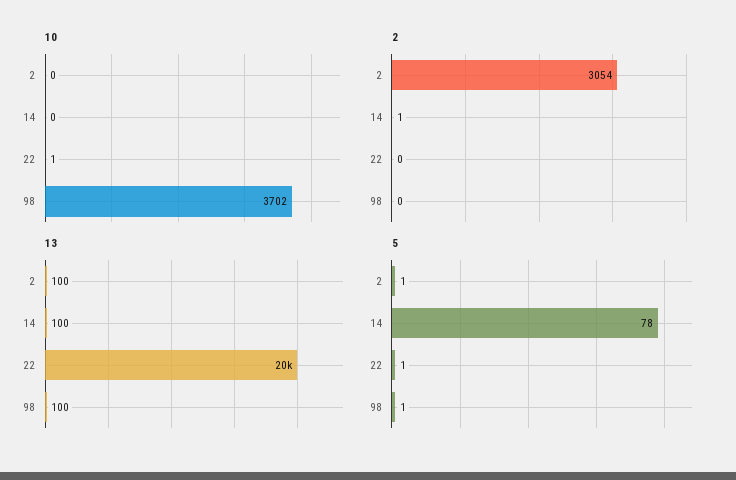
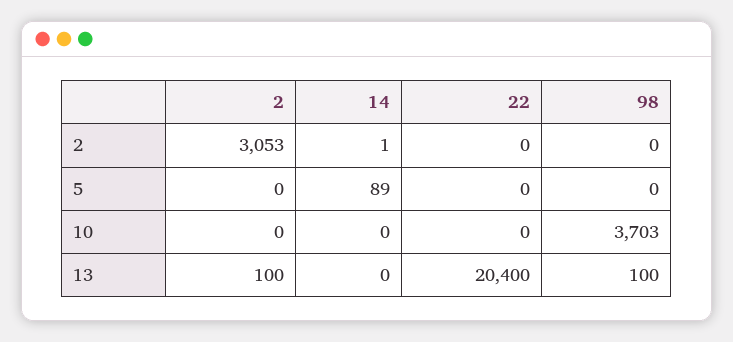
10, 22: 1 -> 0
10, 98: 3702 -> 3703
2, 2: 3054 -> 3053
13, 14: 100 -> 0
5, 2: 1 -> 0
5, 14: 78 -> 89
5, 22: 1 -> 0
5, 98: 1 -> 0

